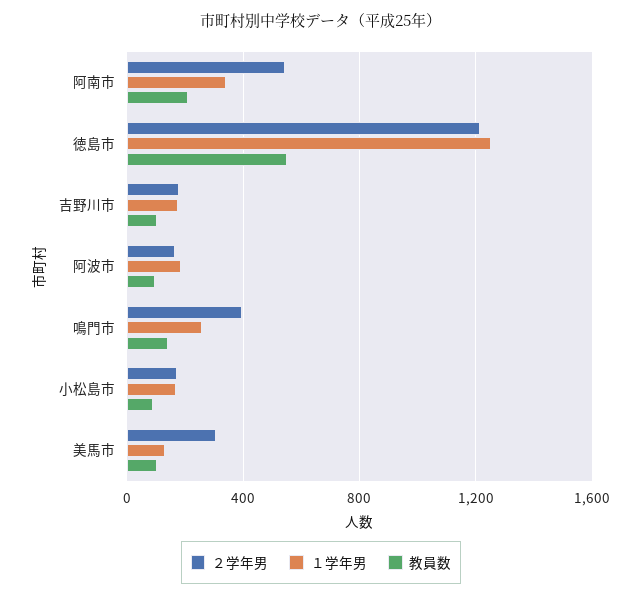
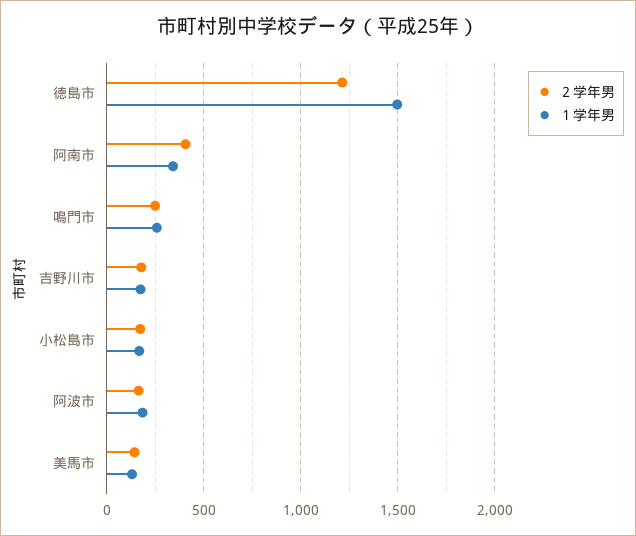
２学年男, 阿南市: 550 -> 400
教員数, 阿南市: 200 -> none
１学年男, 徳島市: 1250 -> 1500
教員数, 徳島市: 550 -> none
教員数, 吉野川市: 100 -> none
教員数, 阿波市: 100 -> none
２学年男, 鳴門市: 400 -> 250
教員数, 鳴門市: 150 -> none
教員数, 小松島市: 100 -> none
２学年男, 美馬市: 300 -> 150
教員数, 美馬市: 100 -> none

